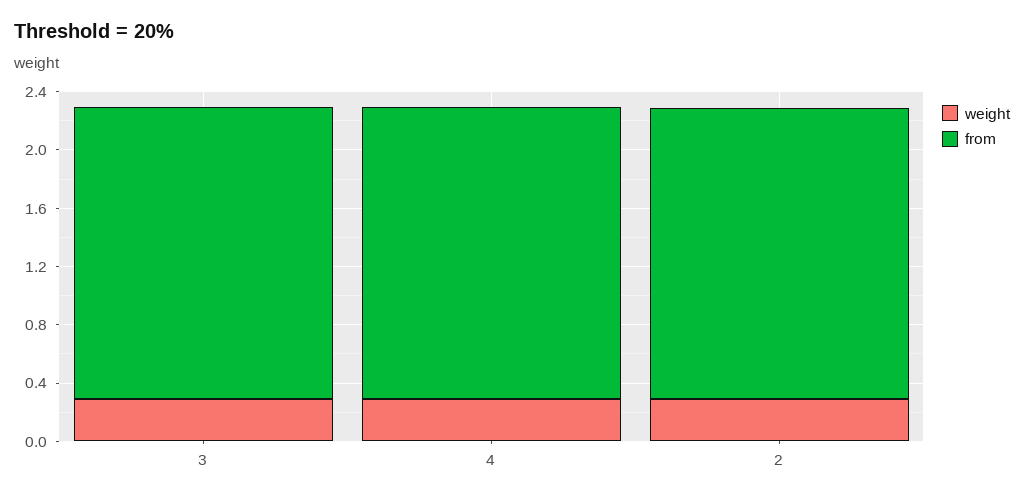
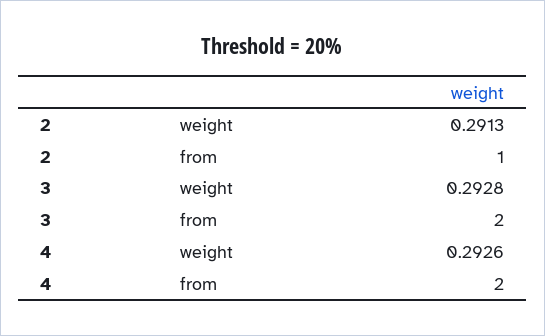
from, 2: 2 -> 1

